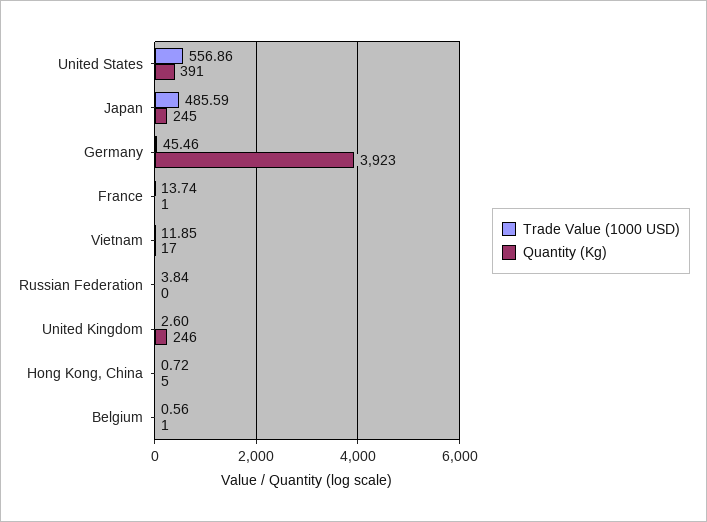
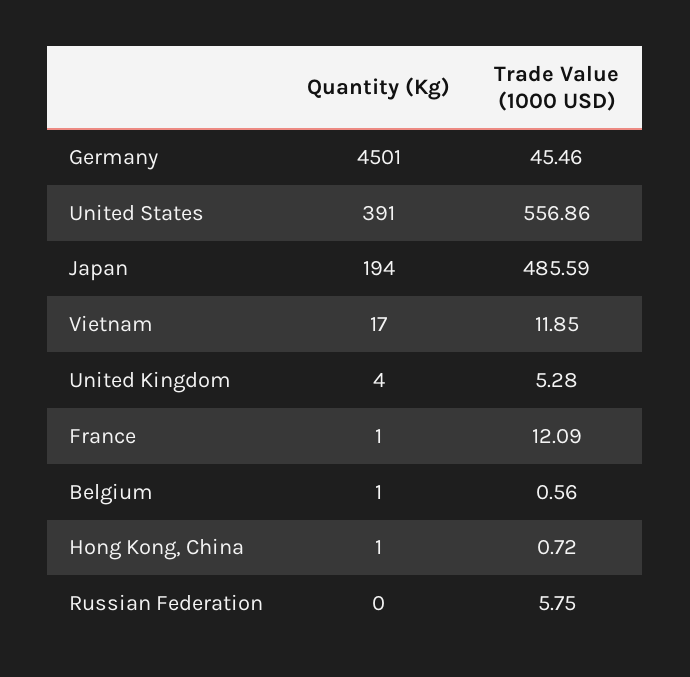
Quantity (Kg), Japan: 245 -> 194
Quantity (Kg), Germany: 3923 -> 4501
Trade Value (1000 USD), France: 13.74 -> 12.09
Trade Value (1000 USD), Russian Federation: 3.84 -> 5.75
Trade Value (1000 USD), United Kingdom: 2.6 -> 5.28
Quantity (Kg), United Kingdom: 246 -> 4
Quantity (Kg), Hong Kong, China: 5 -> 1

